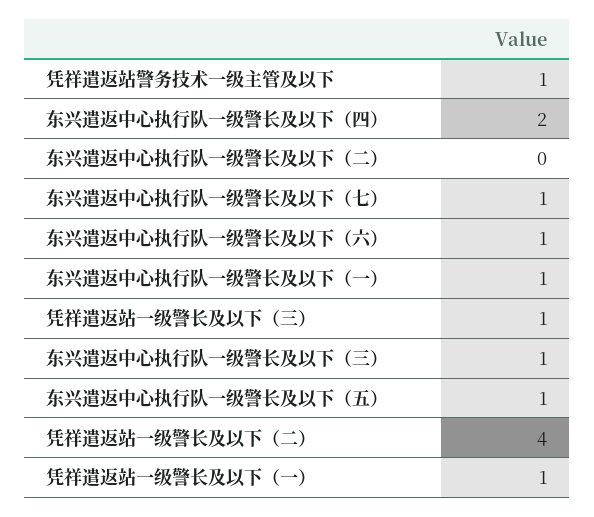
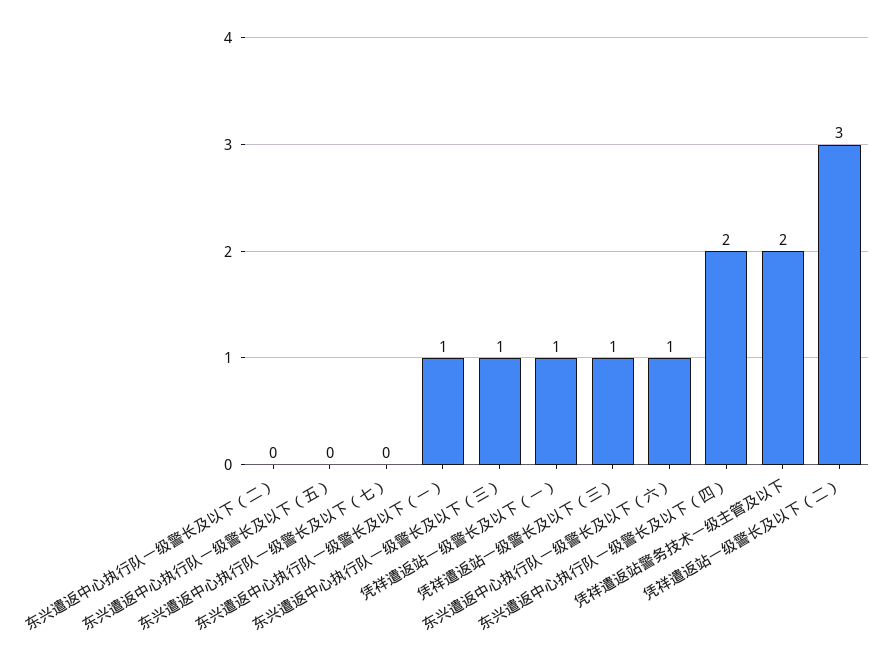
凭祥遣返站警务技术一级主管及以下: 1 -> 2
东兴遣返中心执行队一级警长及以下（七）: 1 -> 0
东兴遣返中心执行队一级警长及以下（五）: 1 -> 0
凭祥遣返站一级警长及以下（二）: 4 -> 3

